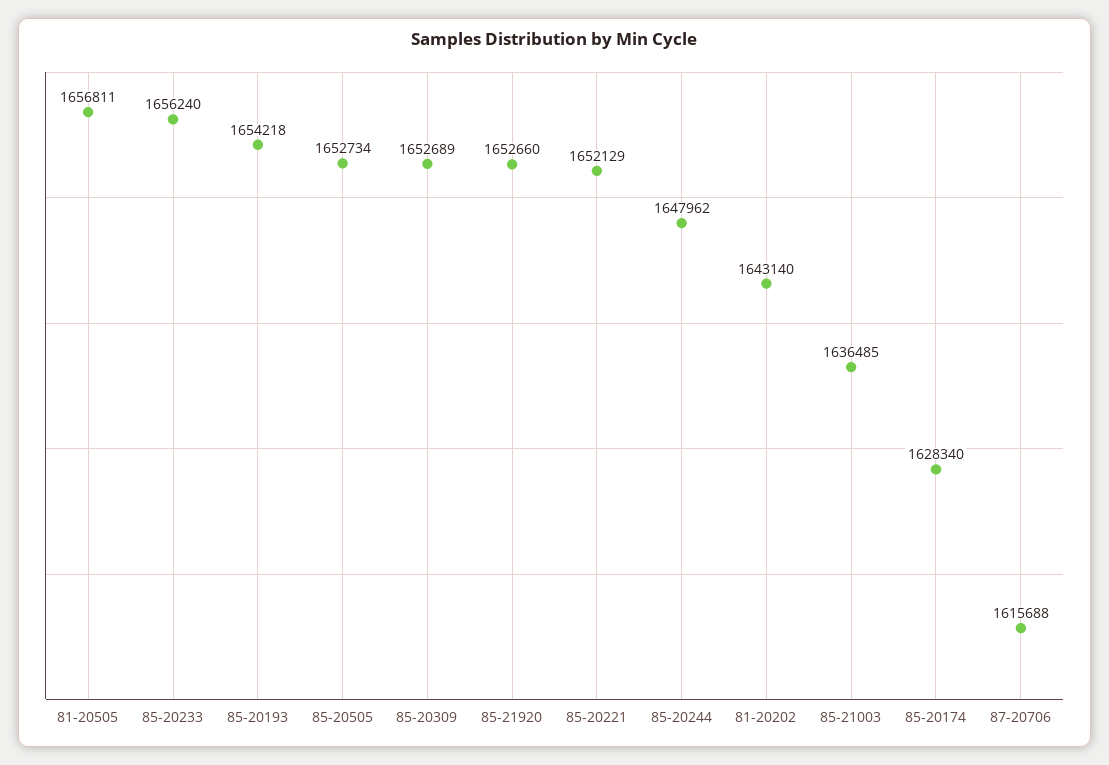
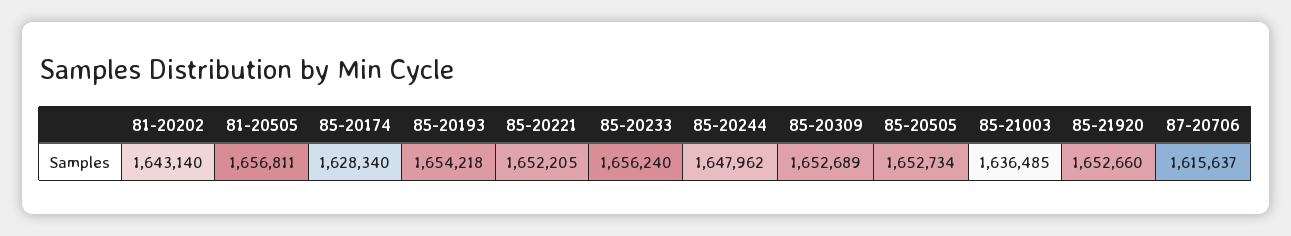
85-20221: 1652129 -> 1652205
87-20706: 1615688 -> 1615637

